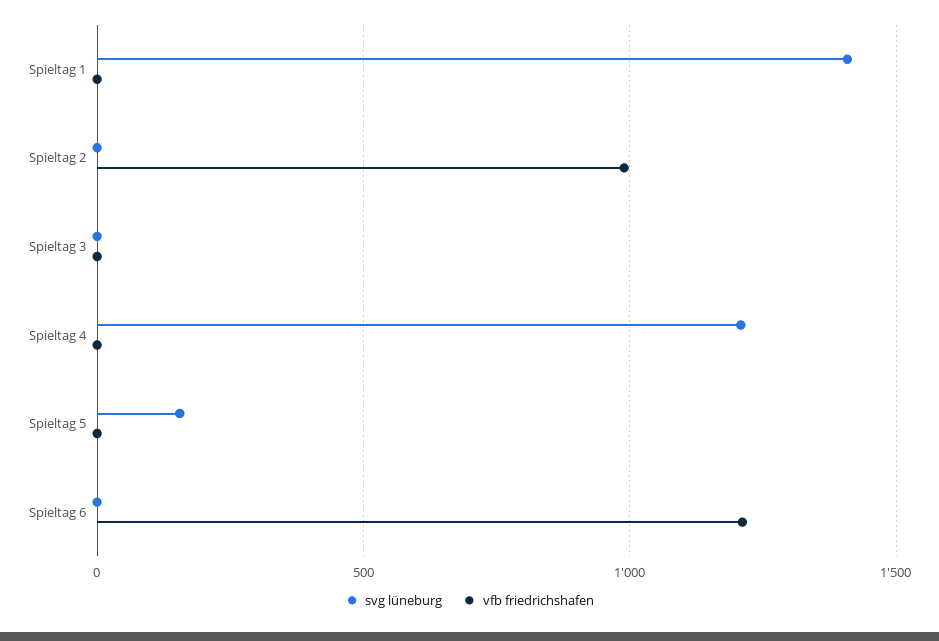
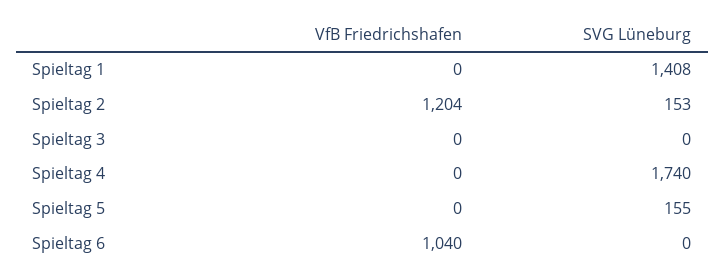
svg lüneburg, Spieltag 2: 0 -> 153
vfb friedrichshafen, Spieltag 2: 1000 -> 1204
svg lüneburg, Spieltag 4: 1200 -> 1740
vfb friedrichshafen, Spieltag 6: 1200 -> 1040

